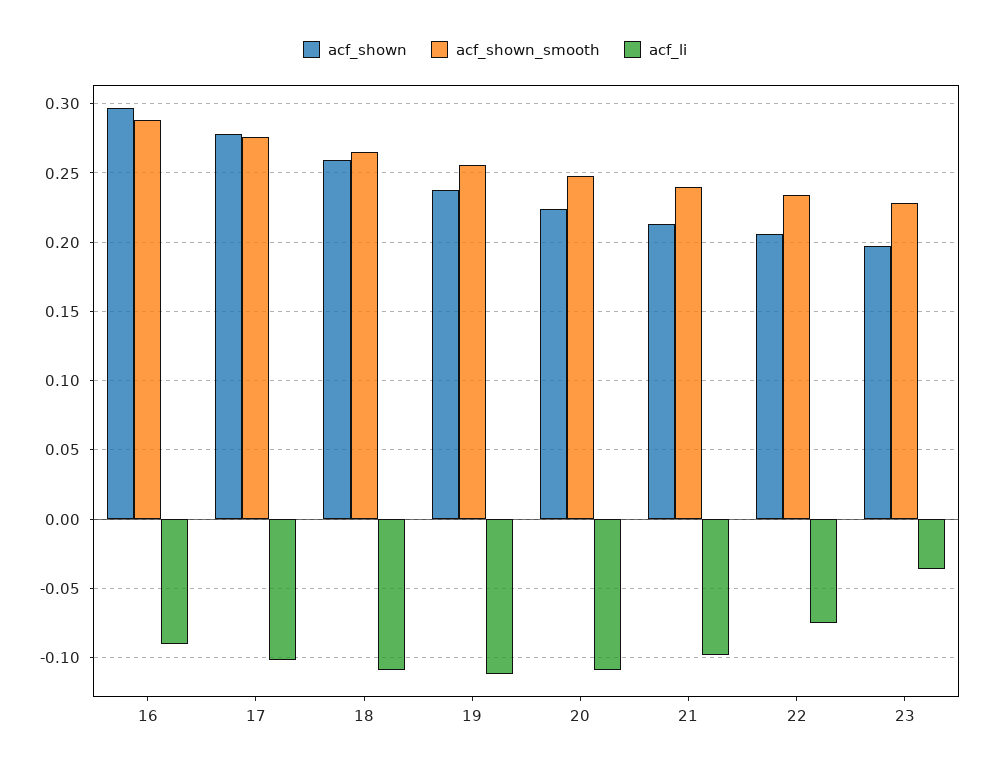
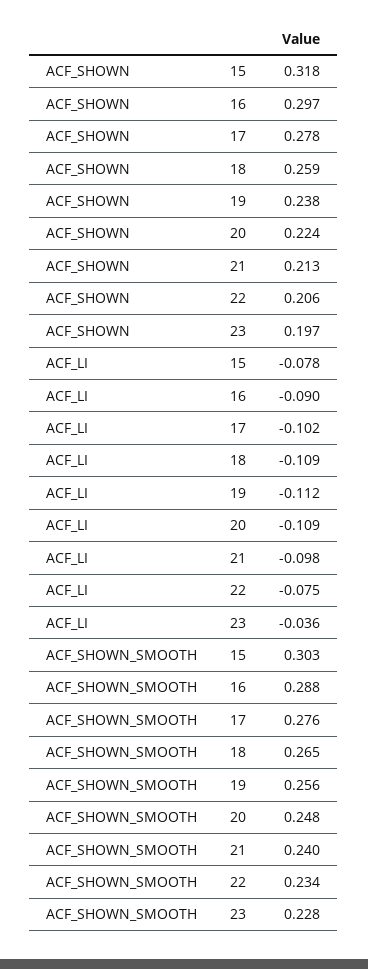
acf_shown, 15: none -> 0.318
acf_li, 15: none -> -0.078
acf_shown_smooth, 15: none -> 0.303

